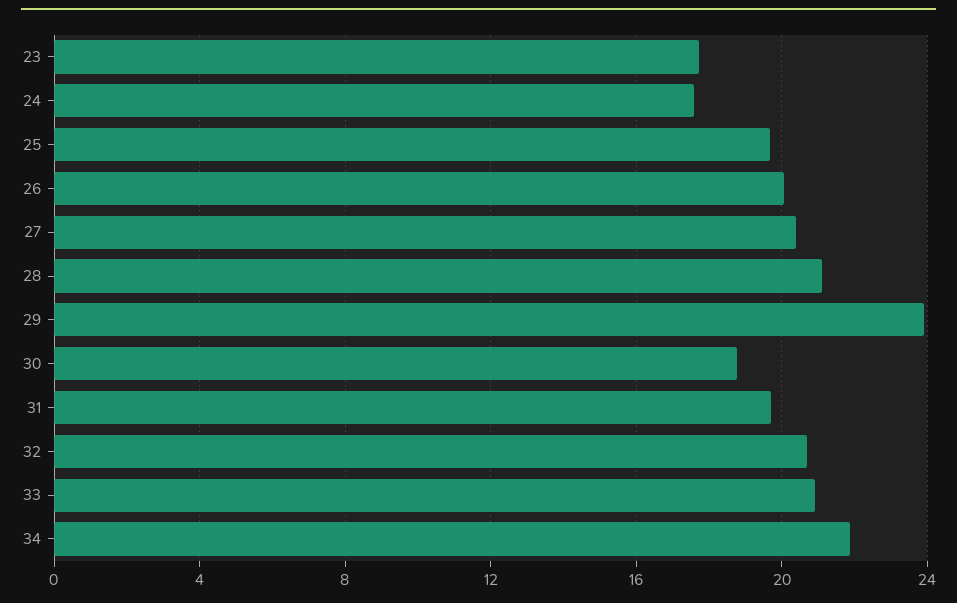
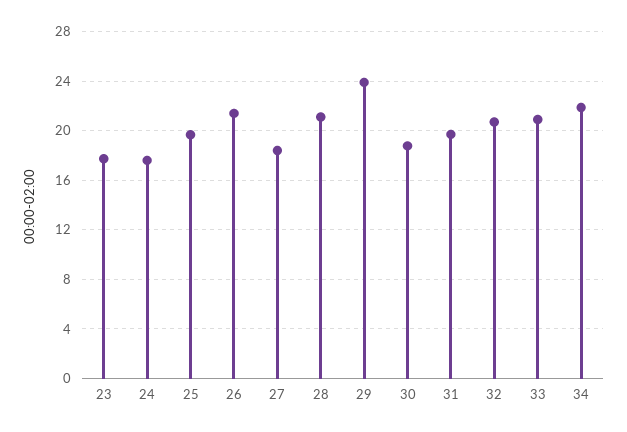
26: 20 -> 21.5
27: 20.5 -> 18.5

